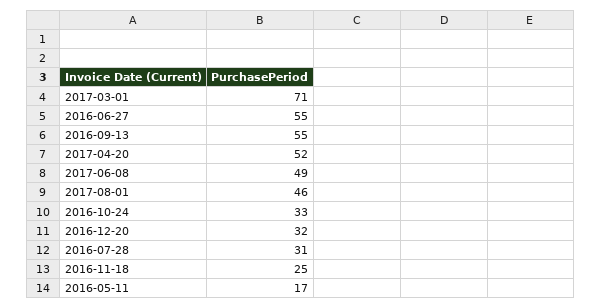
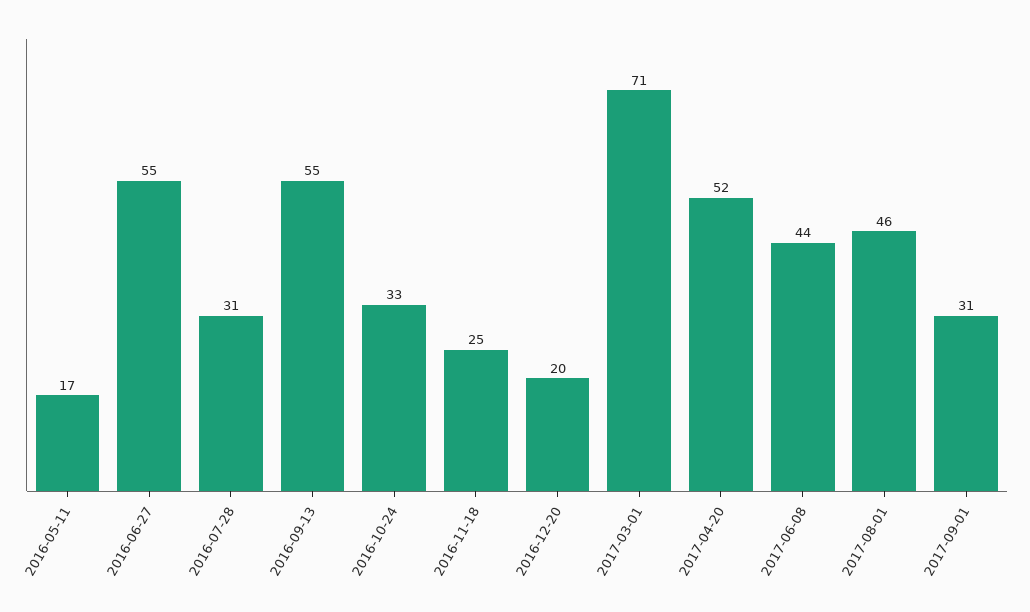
2017-06-08: 49 -> 44
2016-12-20: 32 -> 20
2017-09-01: none -> 31

